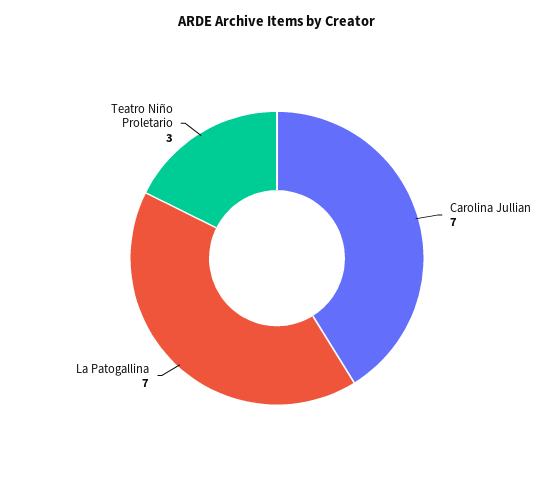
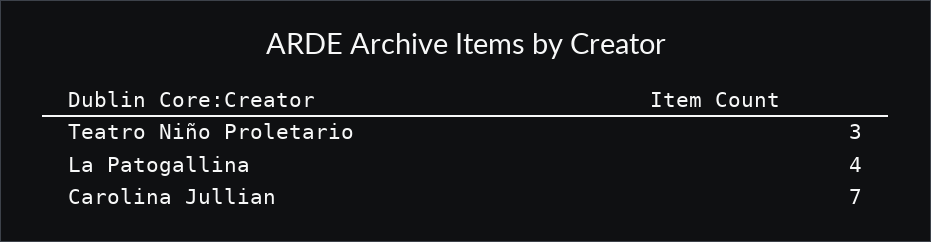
La Patogallina: 7 -> 4

